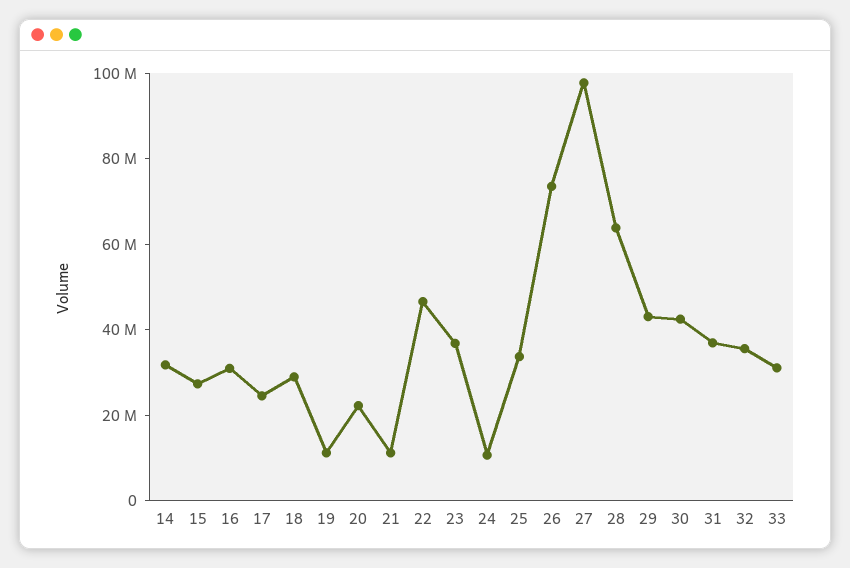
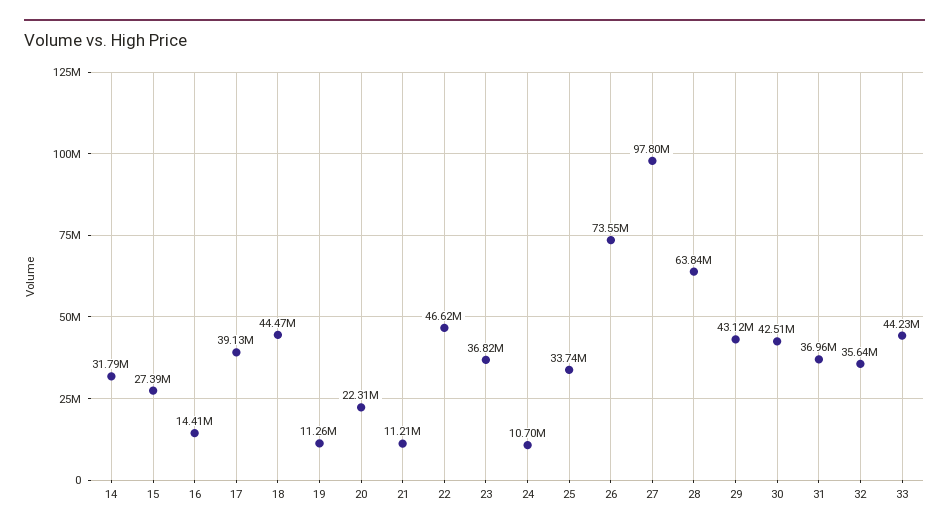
16: 30000000 -> 14410000
17: 25000000 -> 39130000
18: 30000000 -> 44470000
33: 30000000 -> 44230000

